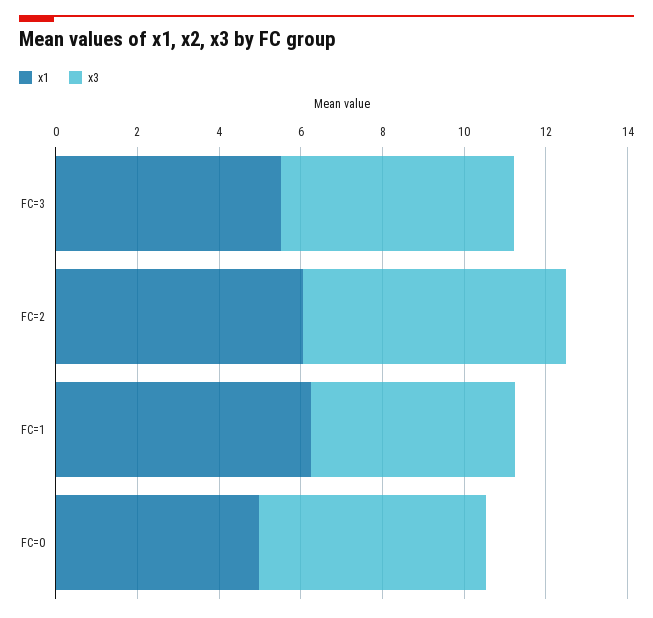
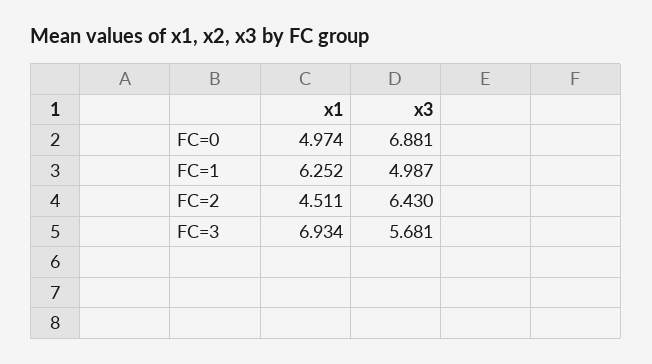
x1, FC=3: 5.5 -> 6.934
x1, FC=2: 6 -> 4.511
x3, FC=0: 5.5 -> 6.881

